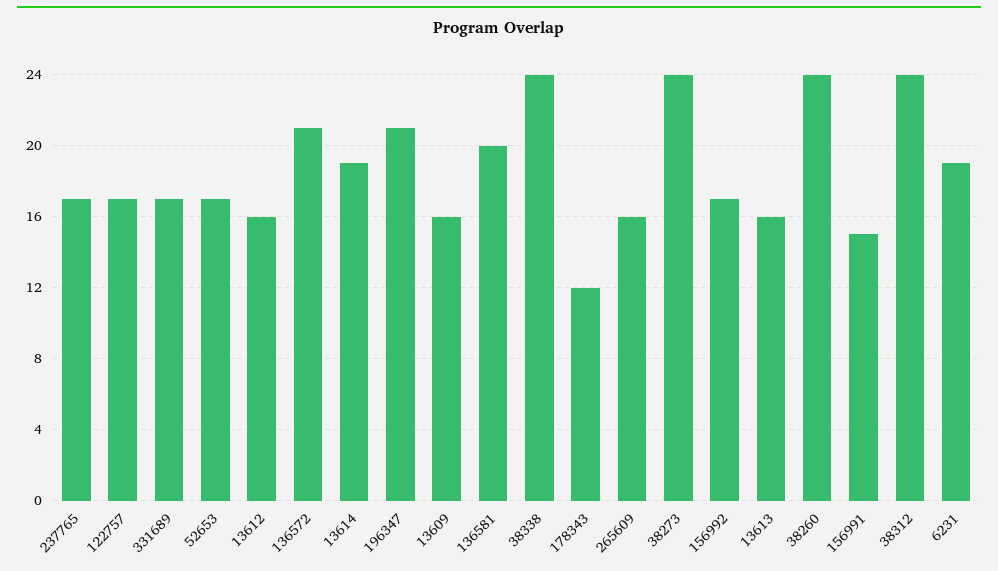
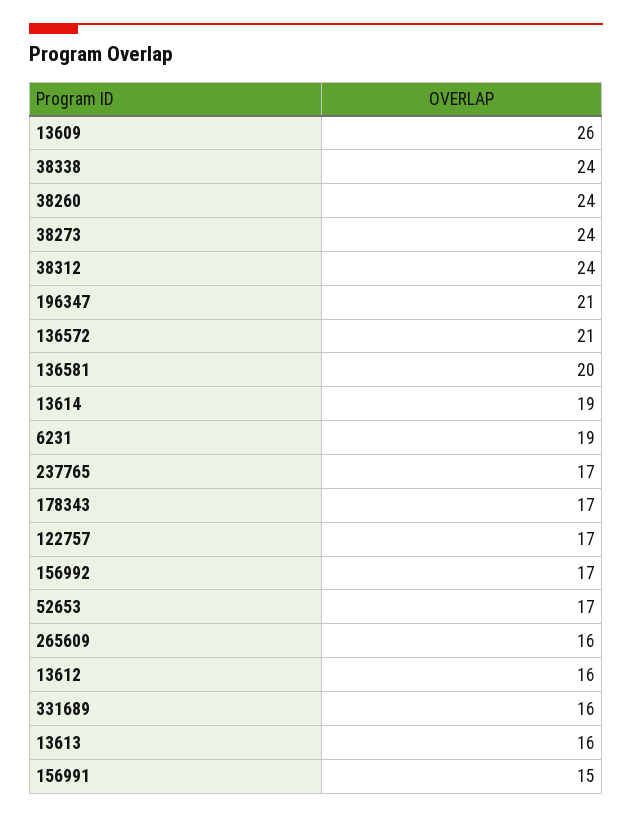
331689: 17 -> 16
13609: 16 -> 26
178343: 12 -> 17

